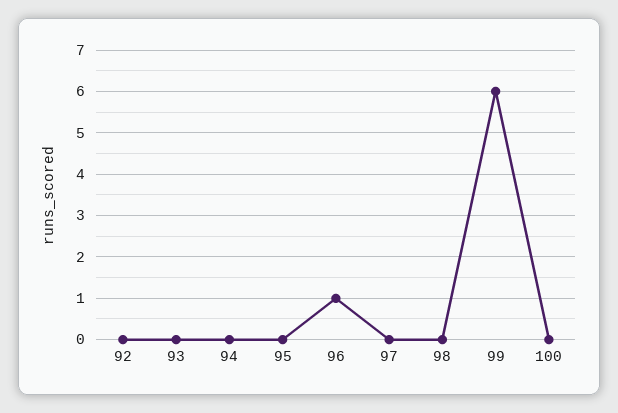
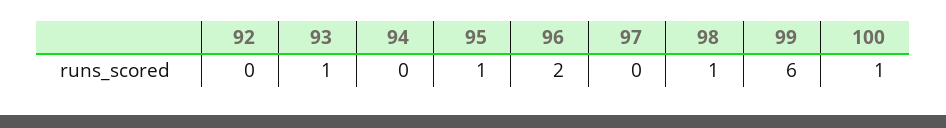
93: 0 -> 1
95: 0 -> 1
96: 1 -> 2
98: 0 -> 1
100: 0 -> 1

